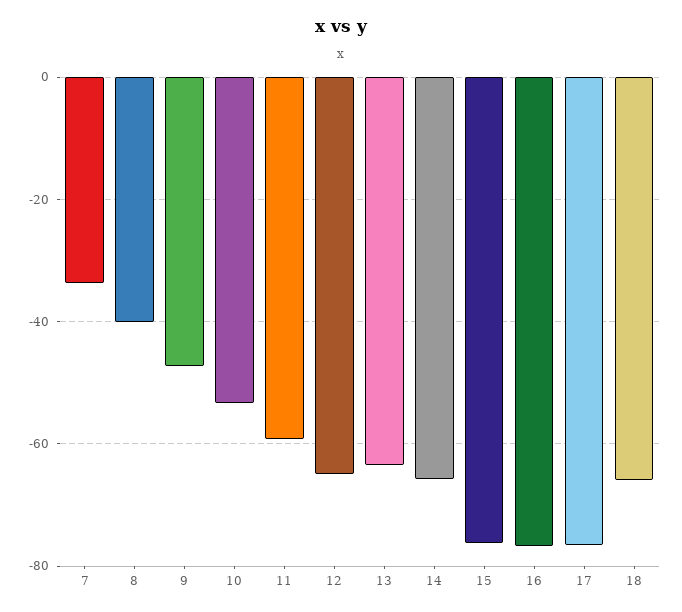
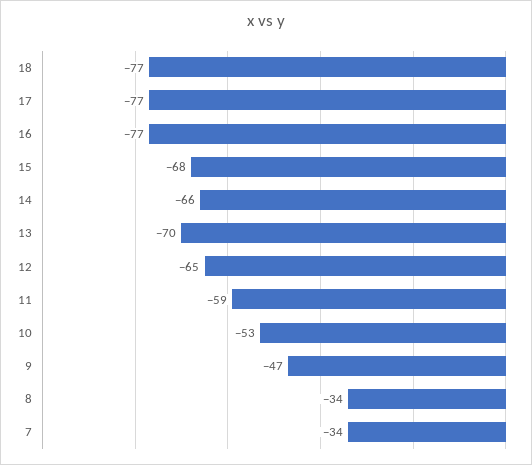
8: -40 -> -34
13: -64 -> -70
15: -76 -> -68
18: -66 -> -77

